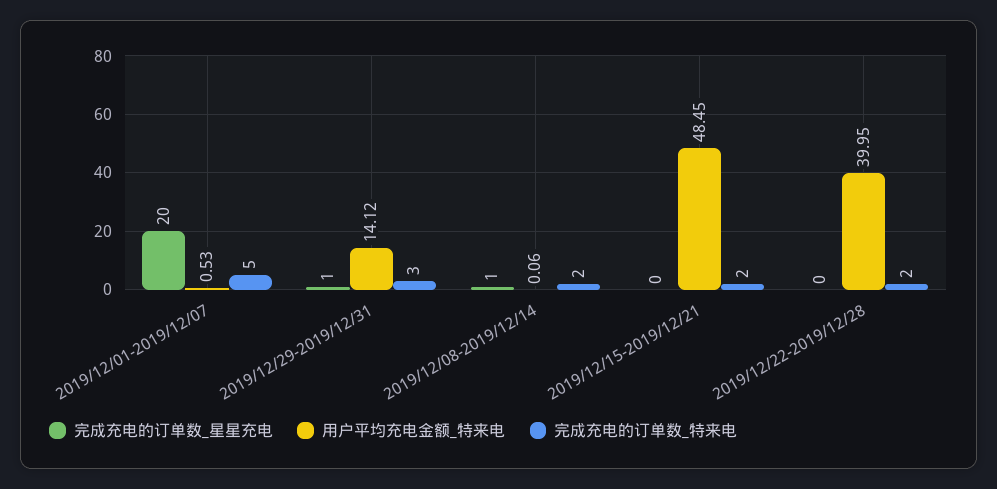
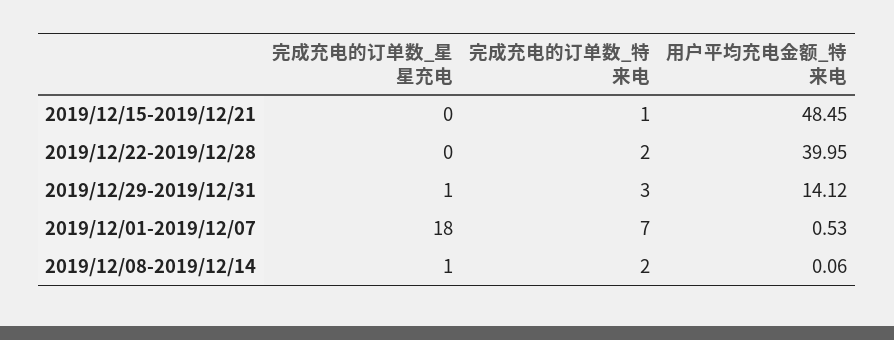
完成充电的订单数_星星充电, 2019/12/01-2019/12/07: 20 -> 18
完成充电的订单数_特来电, 2019/12/01-2019/12/07: 5 -> 7
完成充电的订单数_特来电, 2019/12/15-2019/12/21: 2 -> 1

